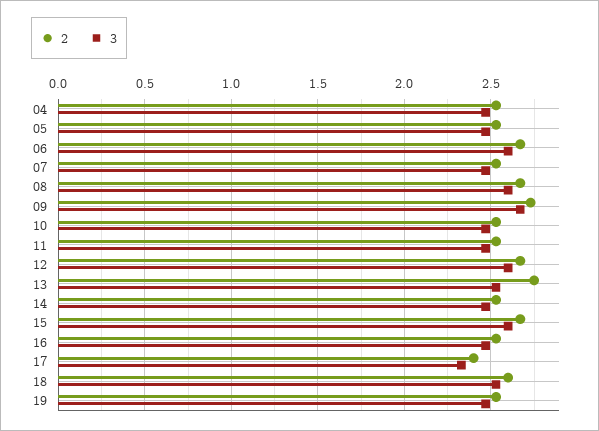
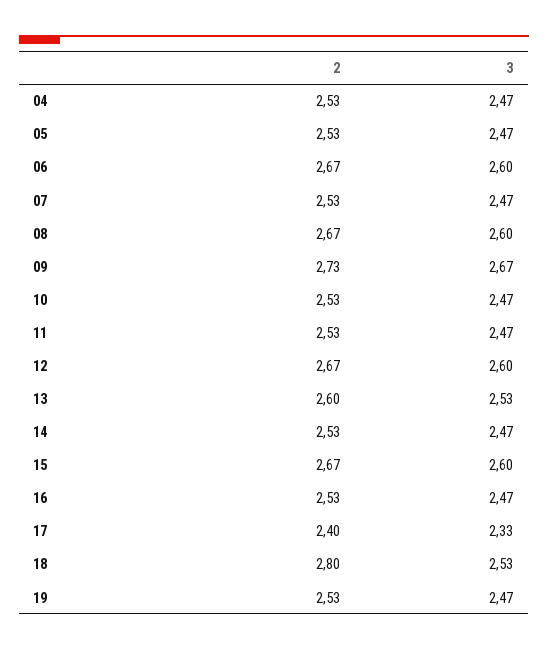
2, 13: 2.75 -> 2.6
2, 18: 2.6 -> 2.8

